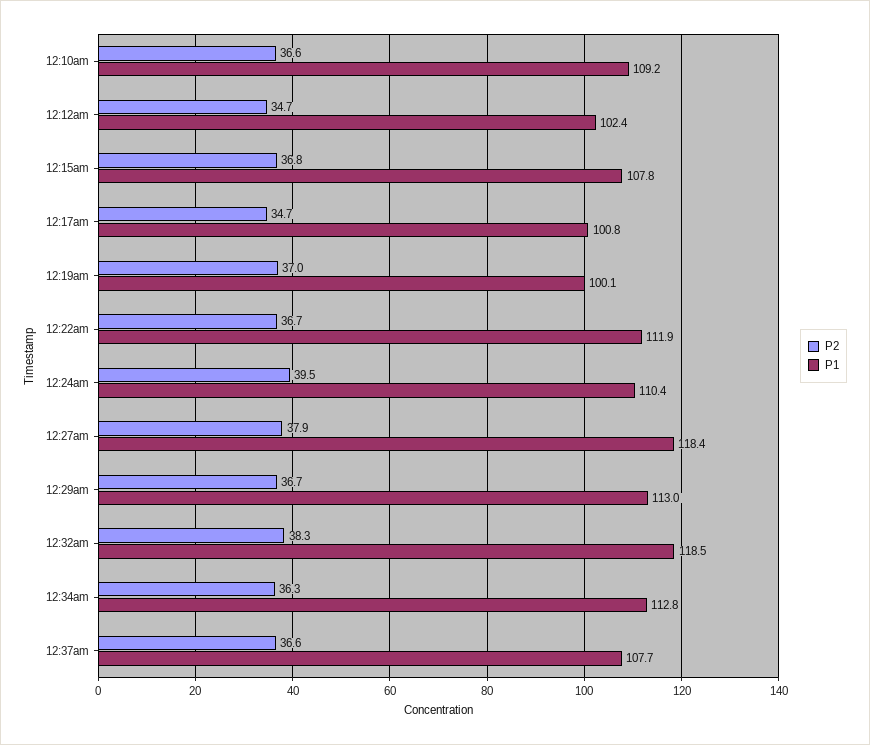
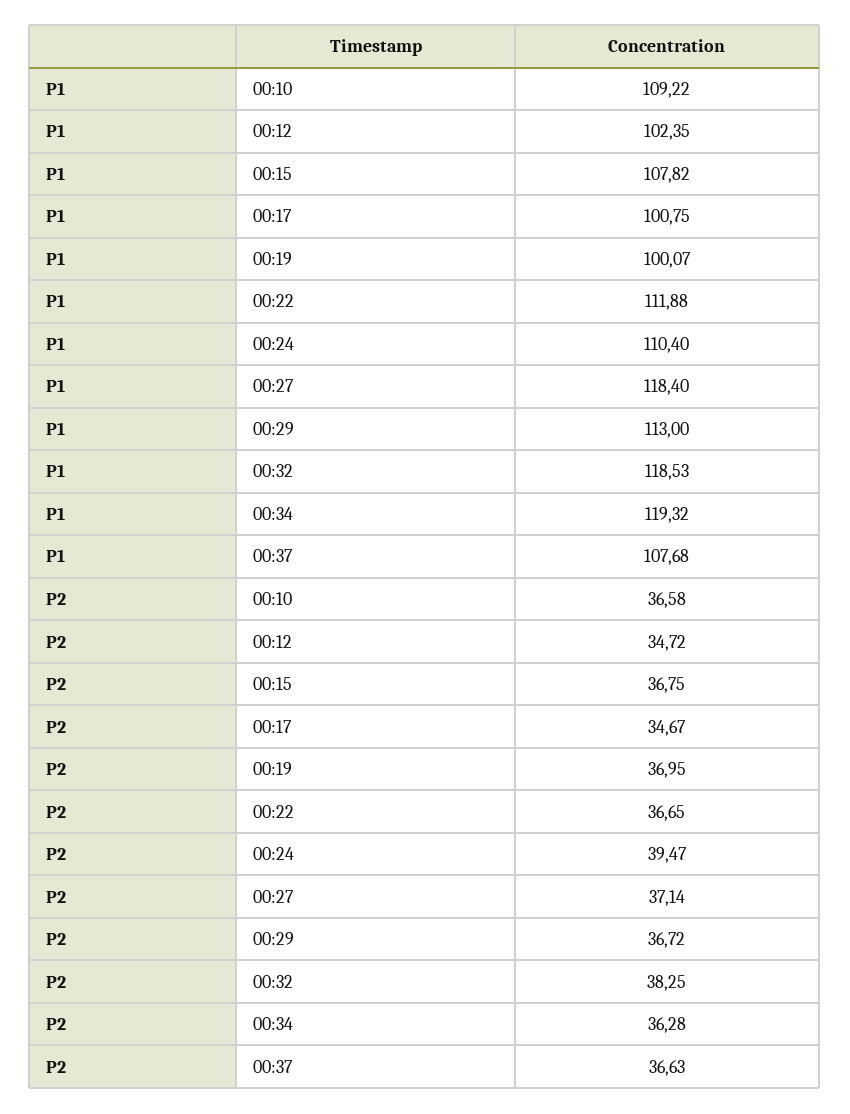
P2, 12:27am: 37.9 -> 37.14
P1, 12:34am: 112.8 -> 119.32

